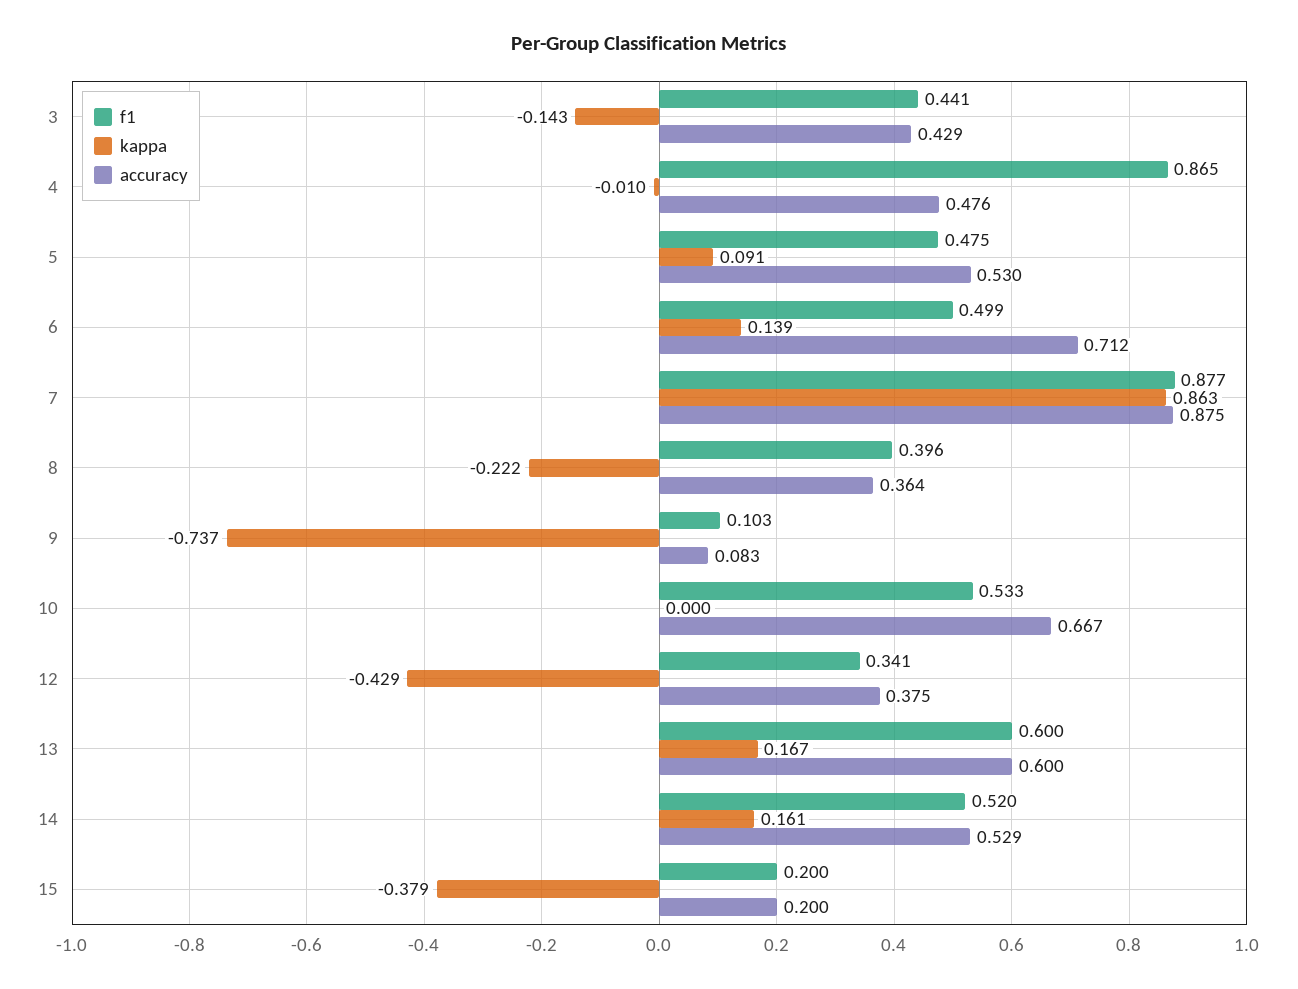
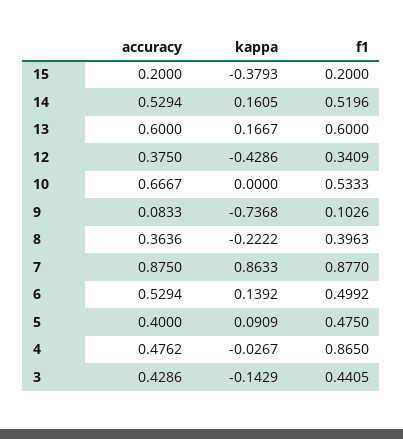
kappa, 4: -0.01 -> -0.0267
accuracy, 5: 0.53 -> 0.4
accuracy, 6: 0.712 -> 0.5294

